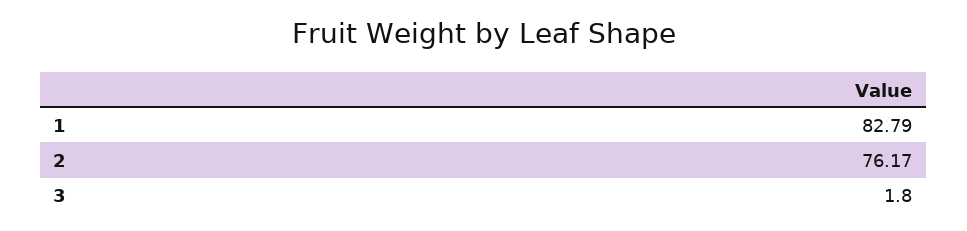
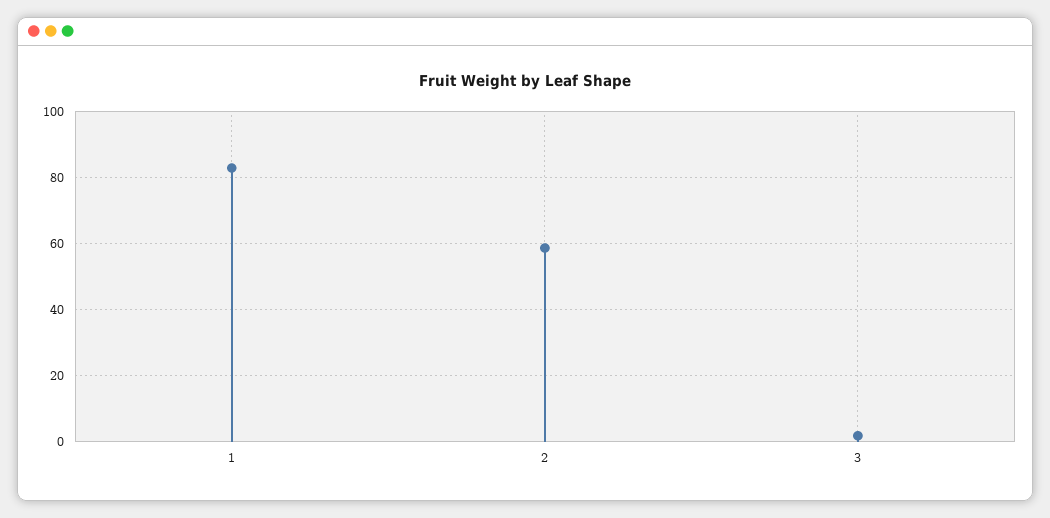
2: 76.17 -> 58

